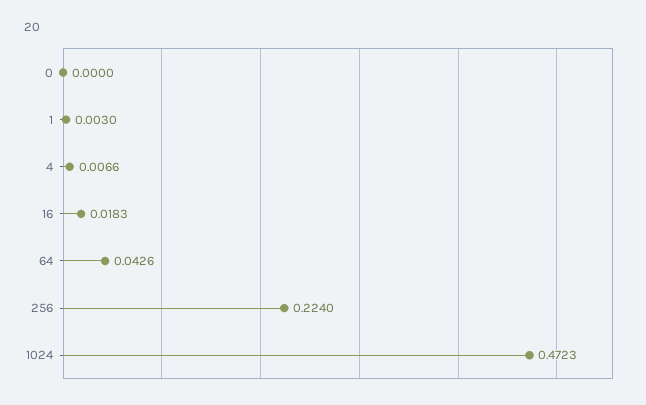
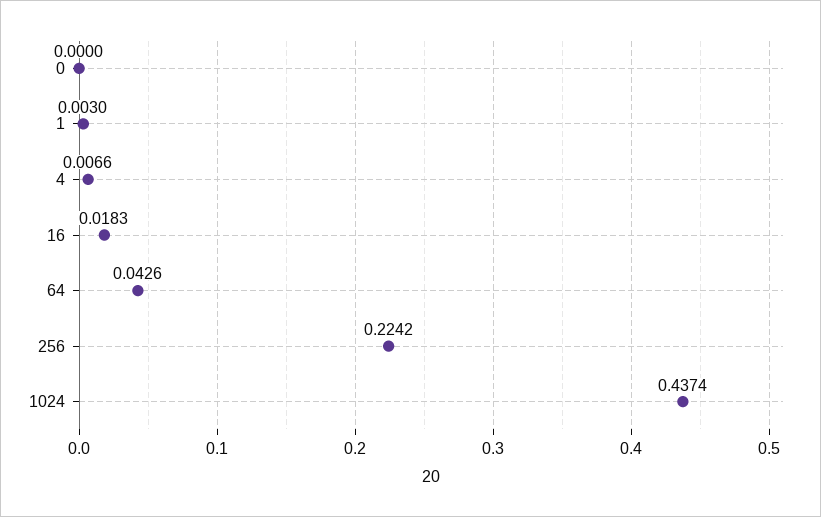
256: 0.224 -> 0.2242
1024: 0.4723 -> 0.4374

